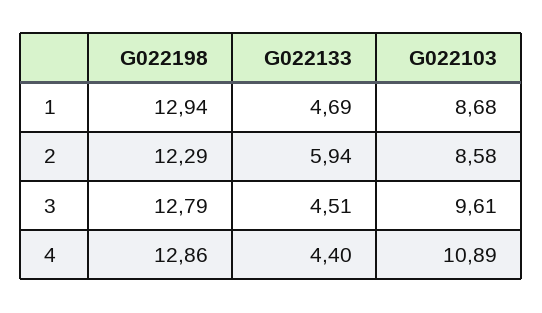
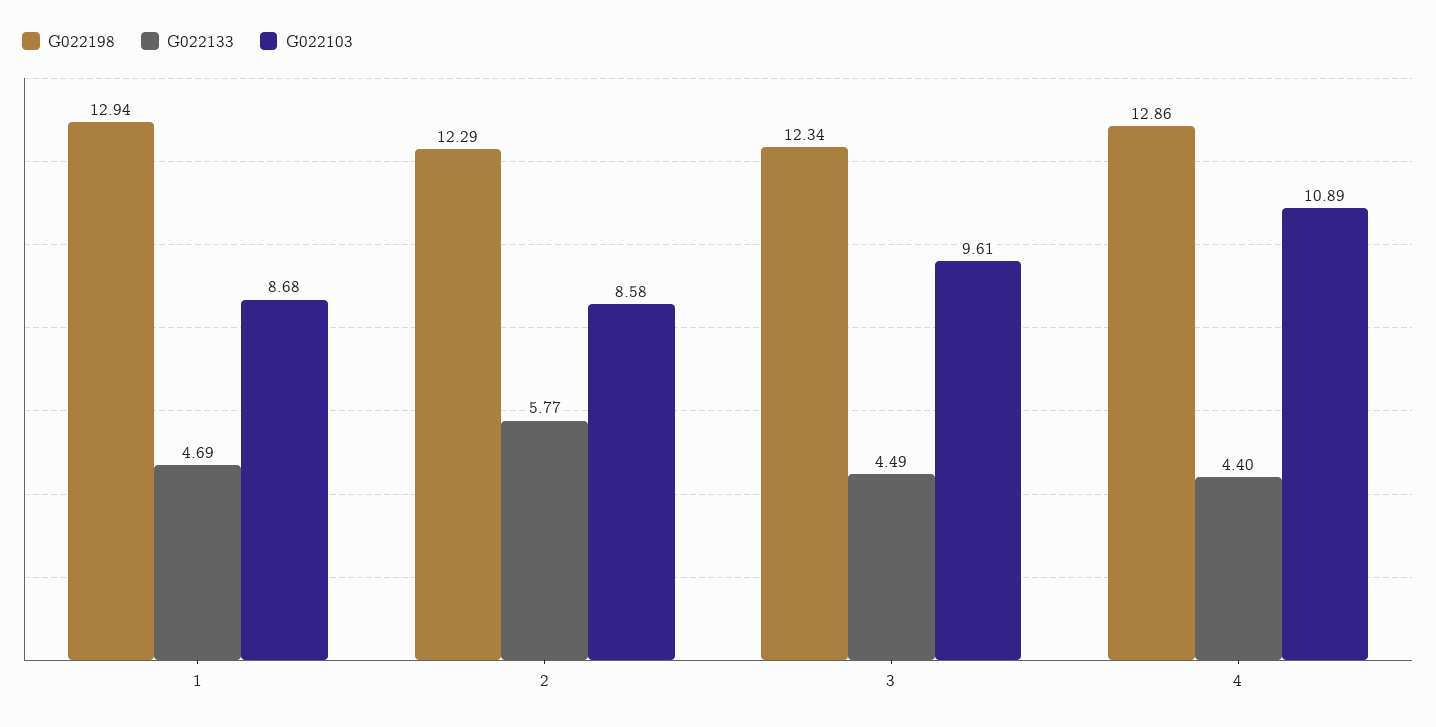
G022133, 2: 5.94 -> 5.77
G022198, 3: 12.79 -> 12.34
G022133, 3: 4.51 -> 4.49

